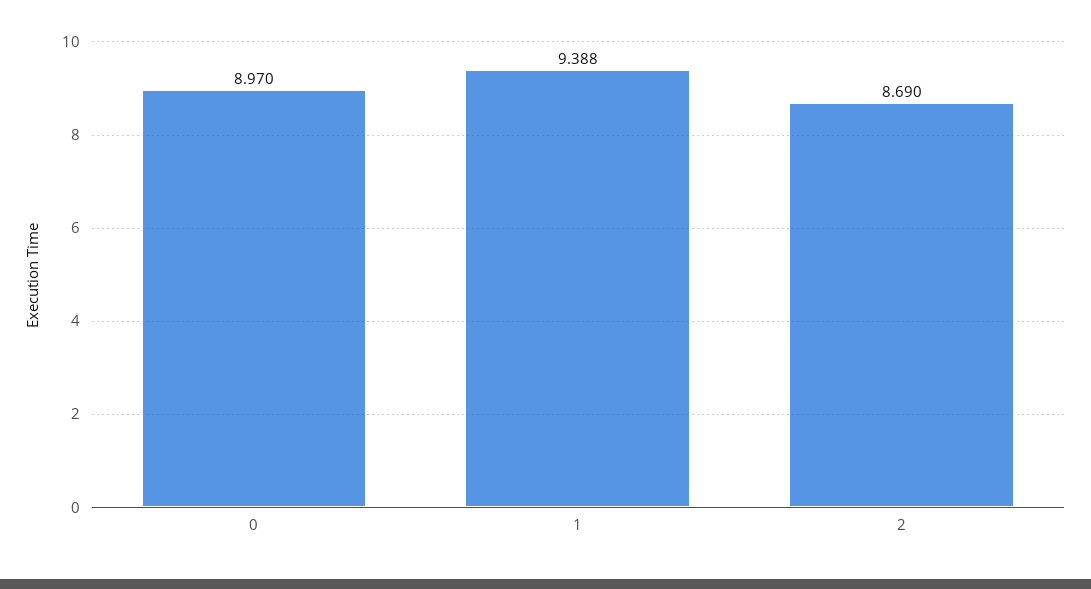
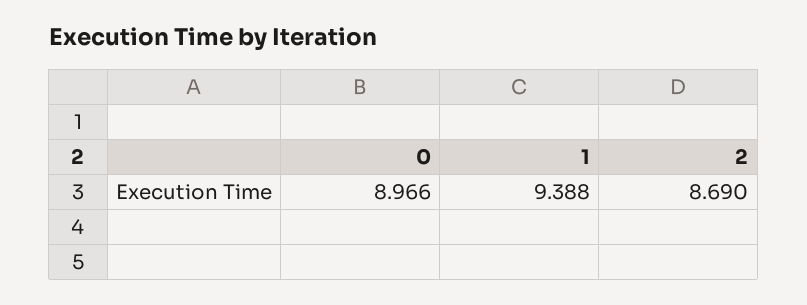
0: 8.97 -> 8.966

